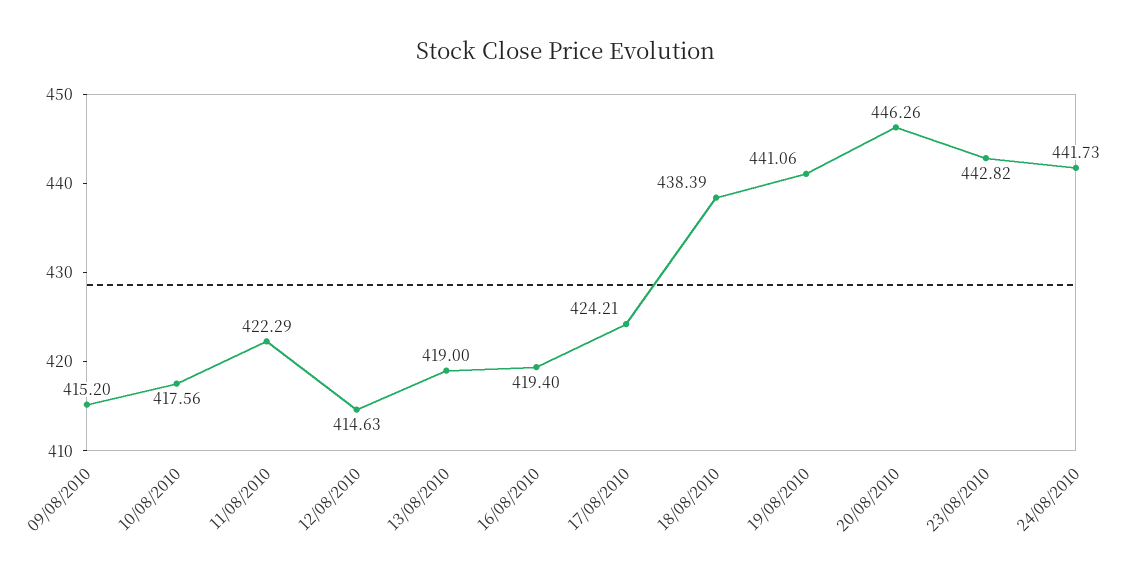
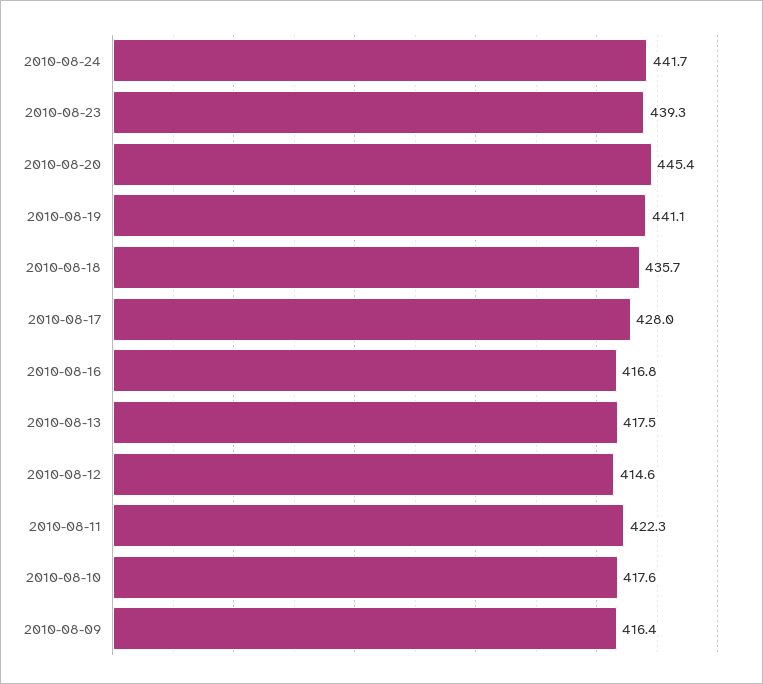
09/08/2010: 415.2 -> 416.4
13/08/2010: 419 -> 417.5
16/08/2010: 419.4 -> 416.8
17/08/2010: 424.21 -> 428
18/08/2010: 438.39 -> 435.7
20/08/2010: 446.26 -> 445.4
23/08/2010: 442.82 -> 439.3

